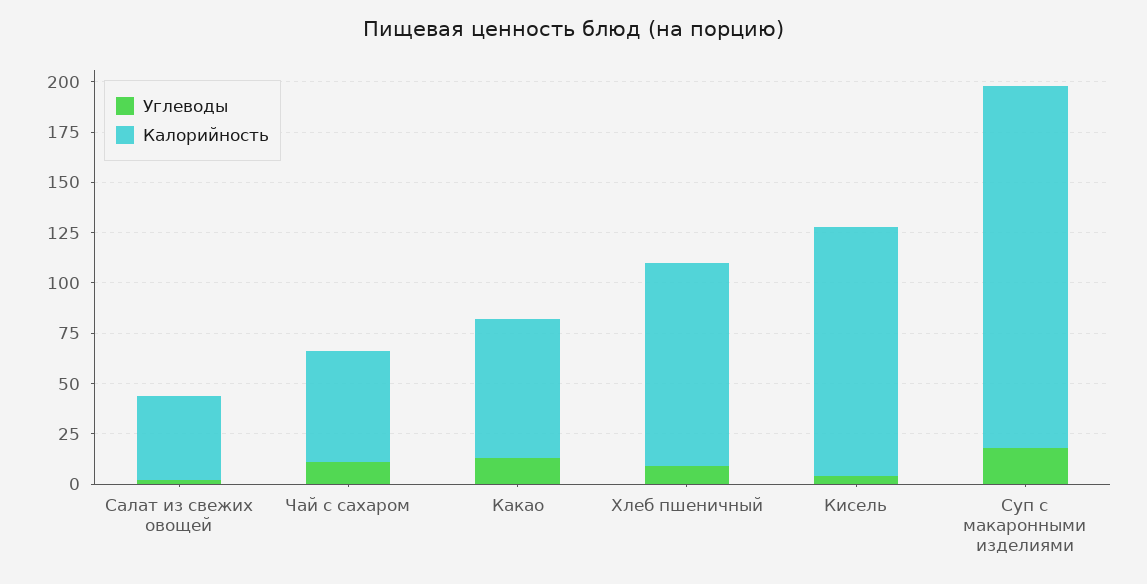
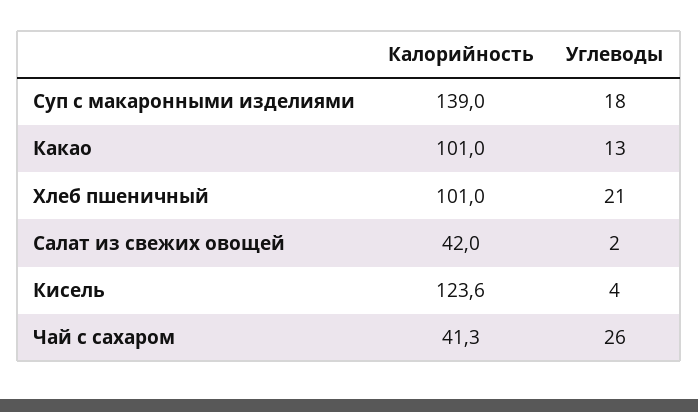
Углеводы, Чай с сахаром: 10 -> 26
Калорийность, Чай с сахаром: 55 -> 41.3
Калорийность, Какао: 70 -> 101
Углеводы, Хлеб пшеничный: 10 -> 21
Калорийность, Суп с макаронными изделиями: 180 -> 139

